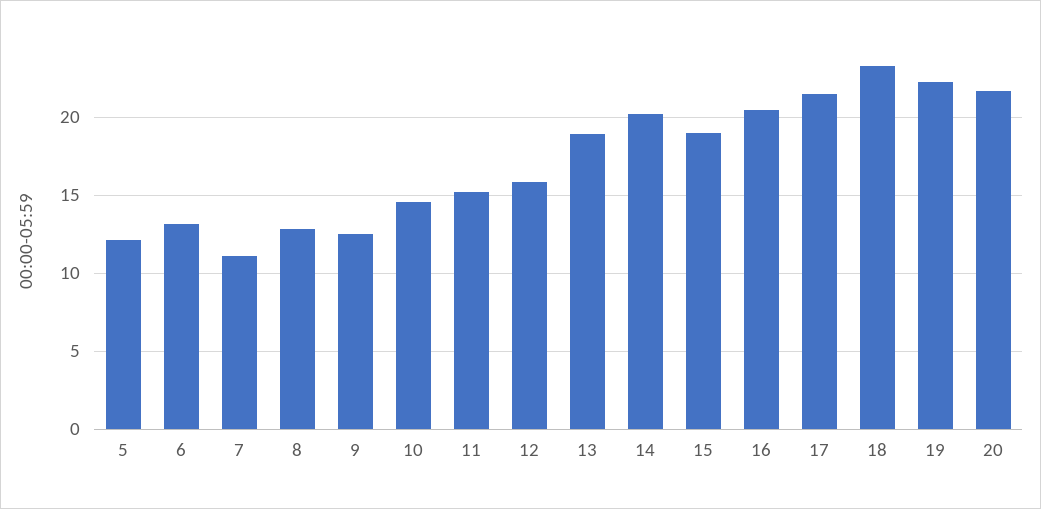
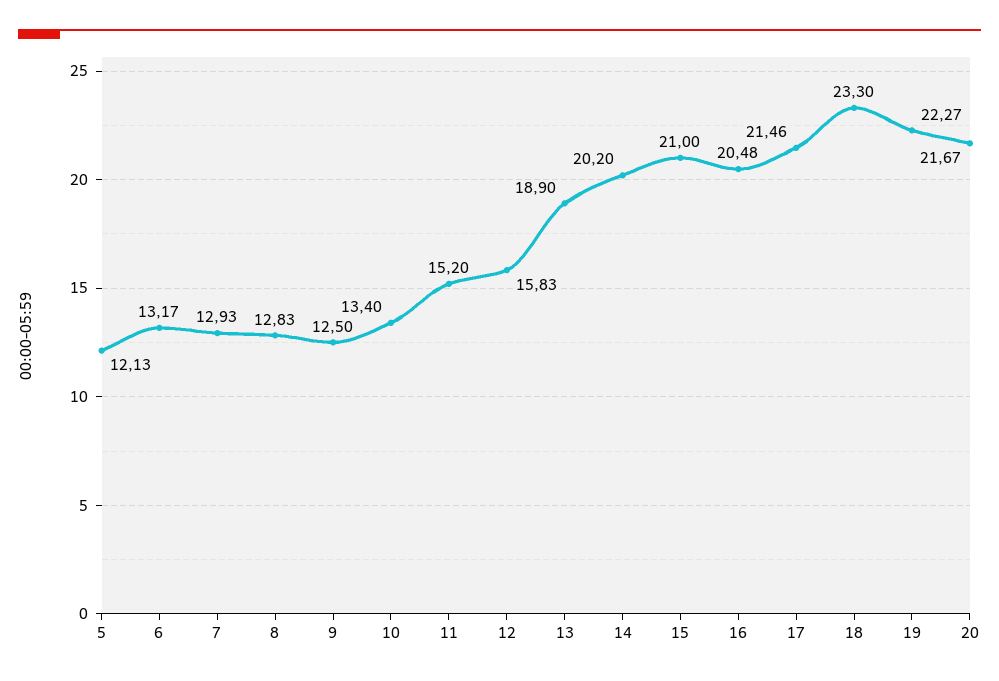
7: 11 -> 12.93
10: 14.5 -> 13.4
15: 19 -> 21

